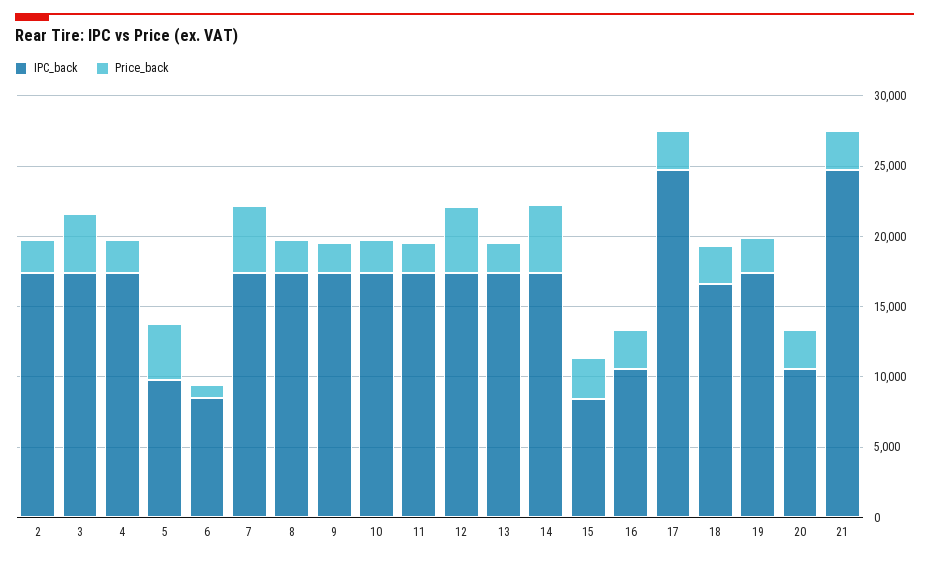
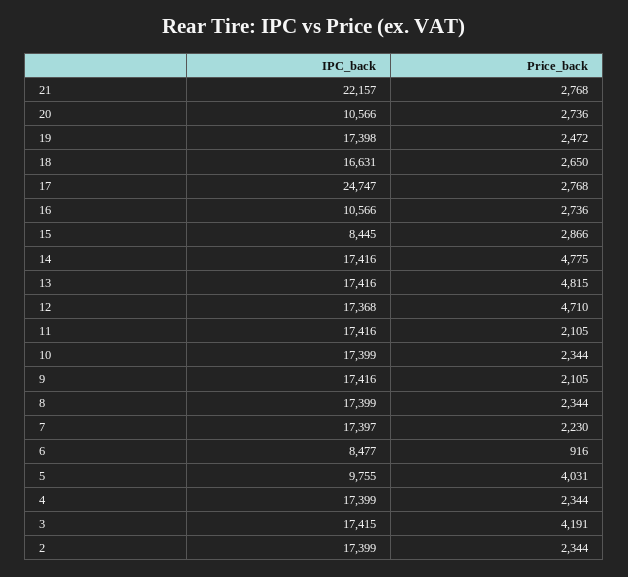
Price_back, 7: 5000 -> 2230
Price_back, 13: 2000 -> 4815
IPC_back, 21: 25000 -> 22157

